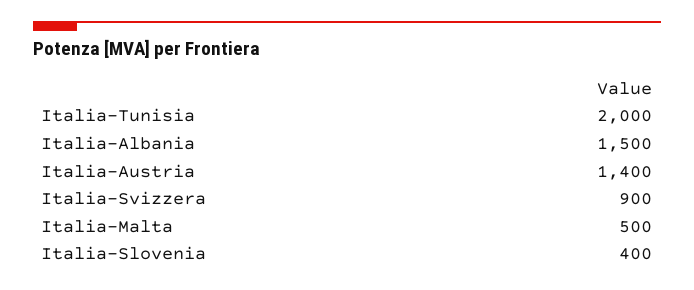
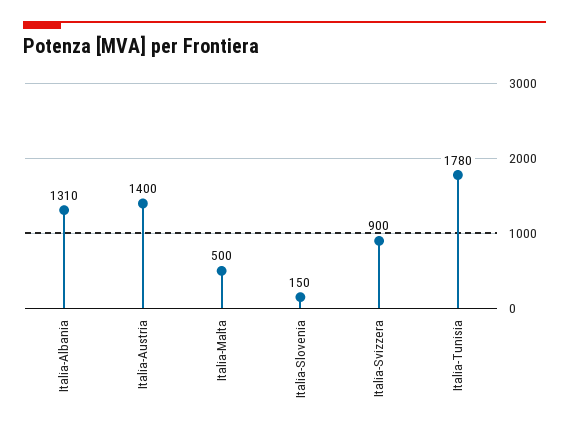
Italia-Tunisia: 2000 -> 1780
Italia-Albania: 1500 -> 1310
Italia-Slovenia: 400 -> 150

